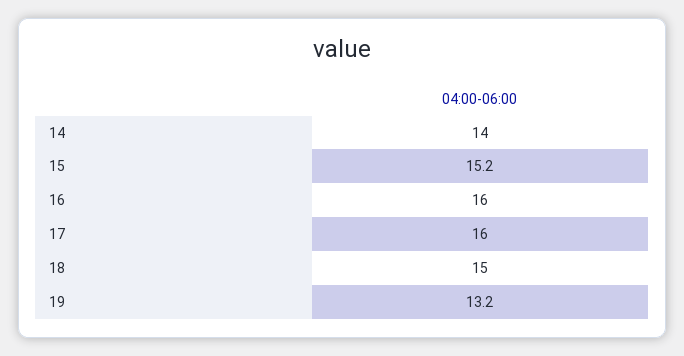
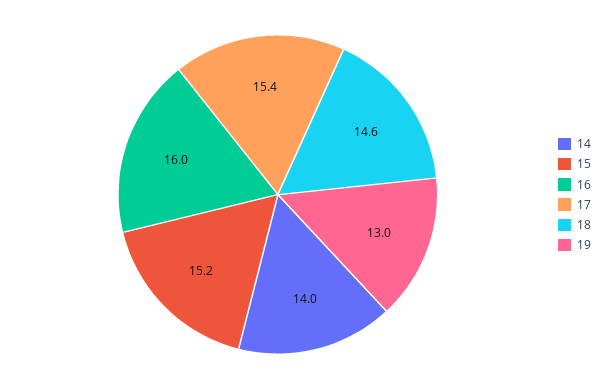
17: 16 -> 15.4
18: 15 -> 14.6
19: 13.2 -> 13

